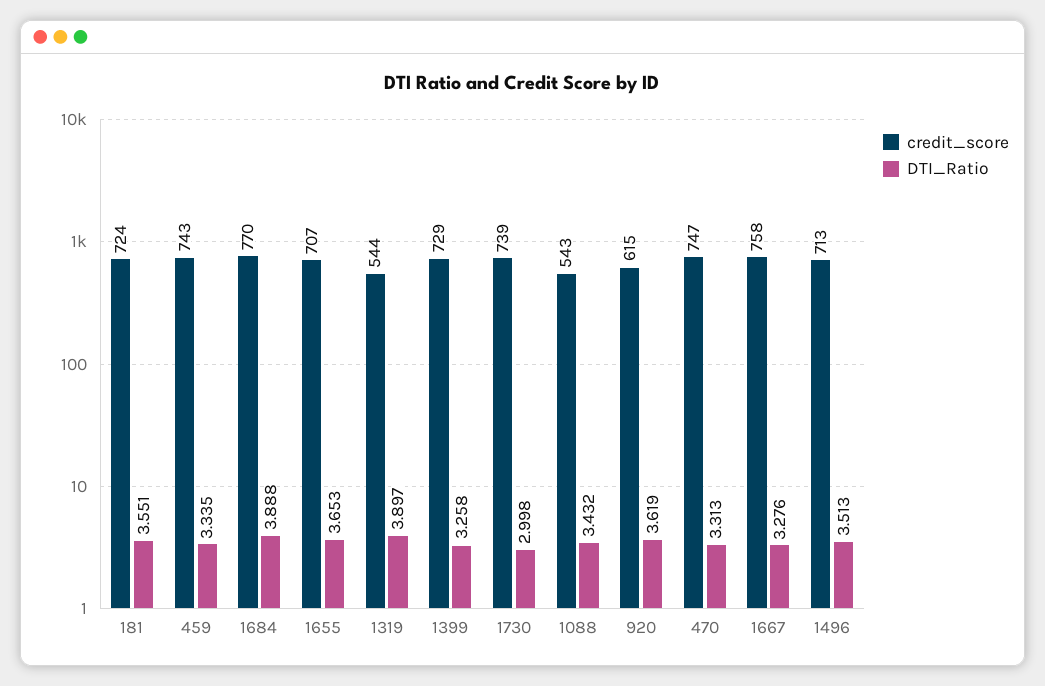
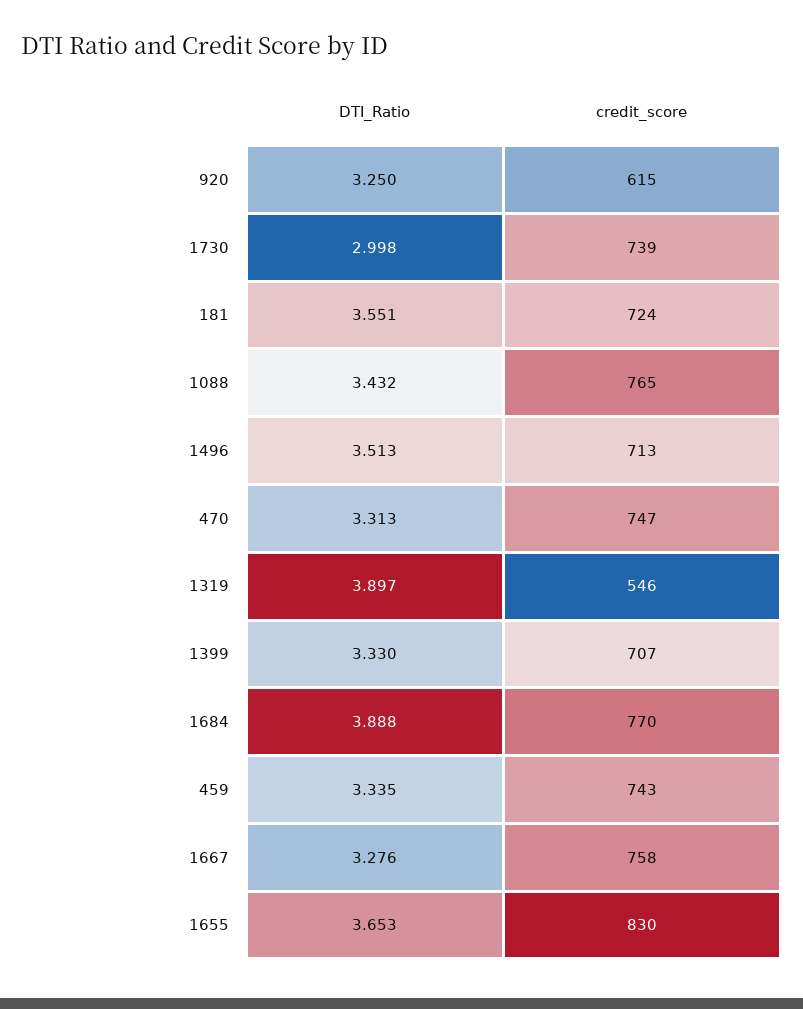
credit_score, 1655: 707 -> 830
credit_score, 1319: 544 -> 546
credit_score, 1399: 729 -> 707
DTI_Ratio, 1399: 3.258 -> 3.33
credit_score, 1088: 543 -> 765
DTI_Ratio, 920: 3.619 -> 3.25

